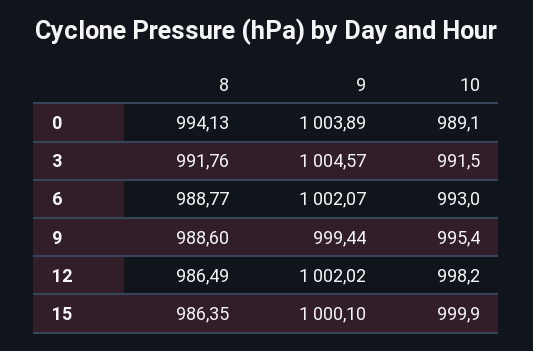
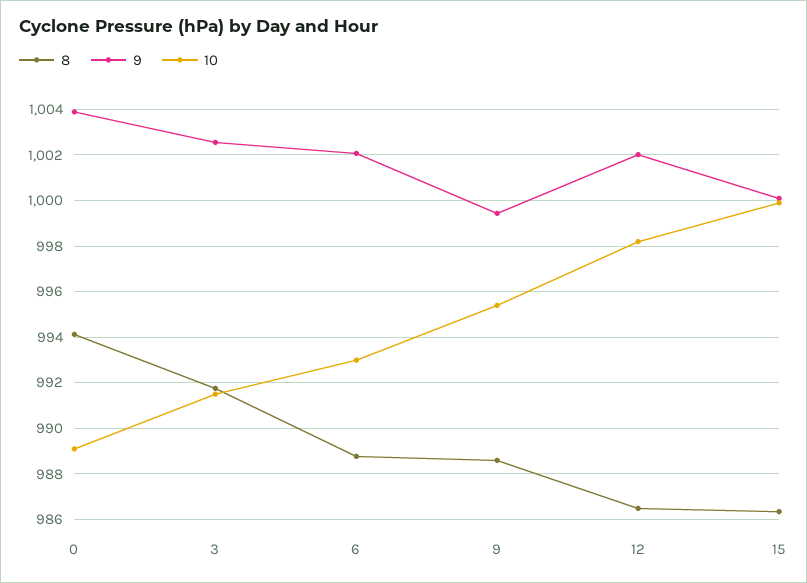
9, 3: 1004.57 -> 1002.5

